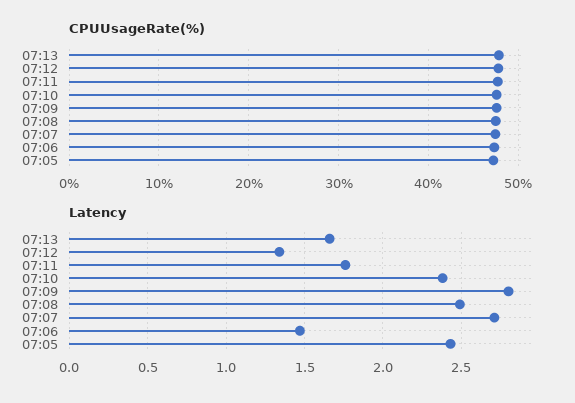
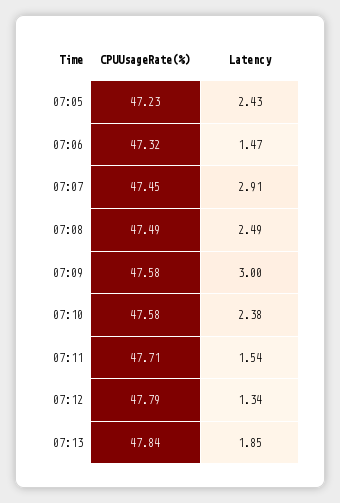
Latency, 07:13: 1.65 -> 1.85
Latency, 07:11: 1.75 -> 1.54
Latency, 07:09: 2.8 -> 3
Latency, 07:07: 2.7 -> 2.91

